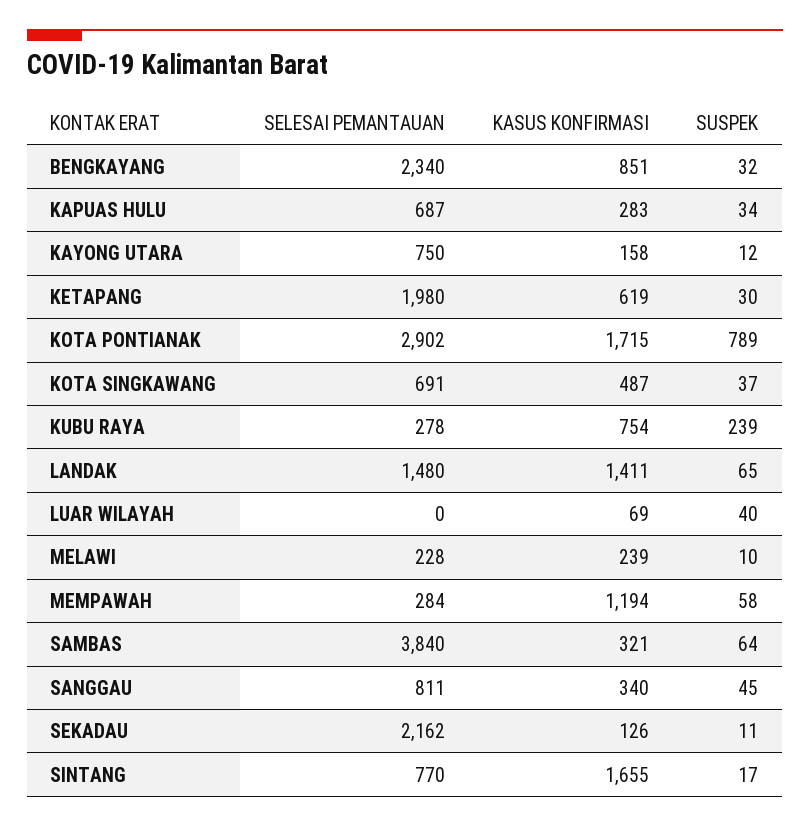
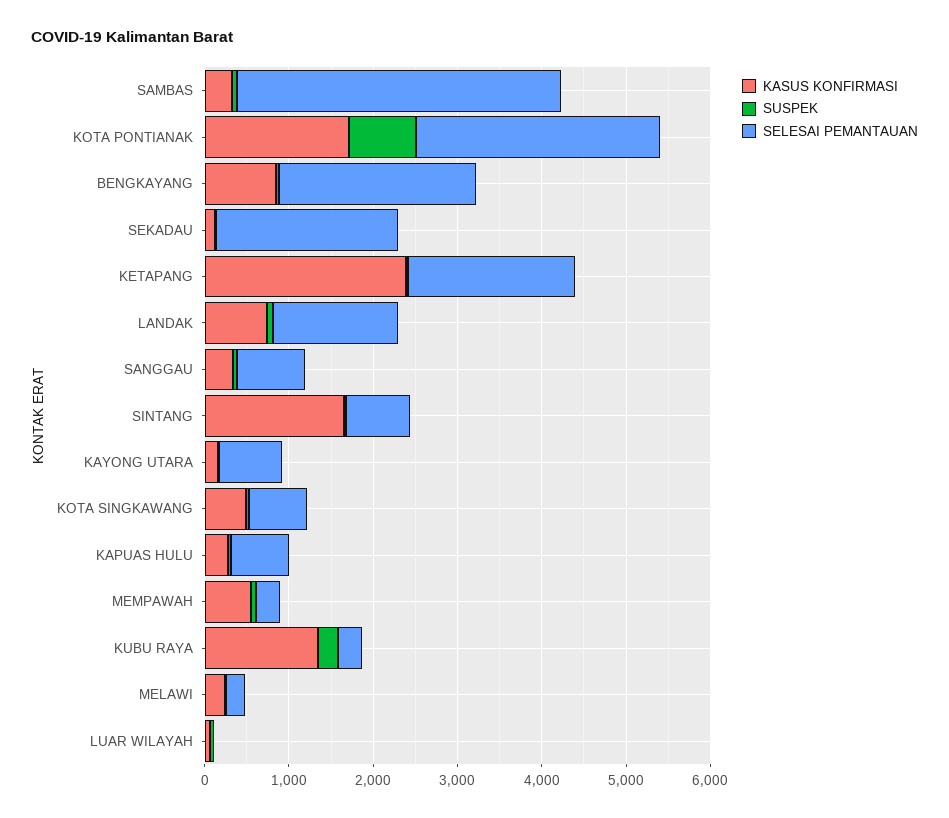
KASUS KONFIRMASI, KETAPANG: 619 -> 2400
KASUS KONFIRMASI, KUBU RAYA: 754 -> 1400
KASUS KONFIRMASI, LANDAK: 1411 -> 800
KASUS KONFIRMASI, MEMPAWAH: 1194 -> 600

